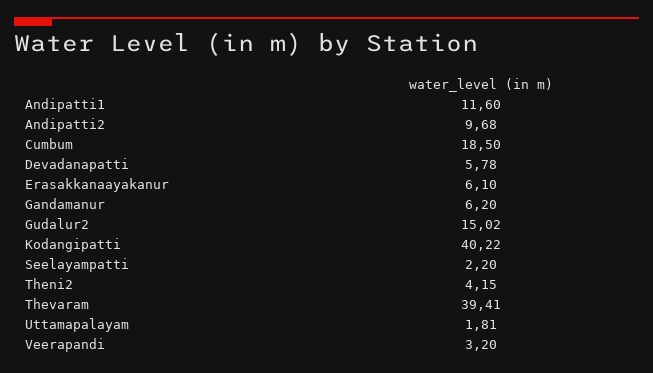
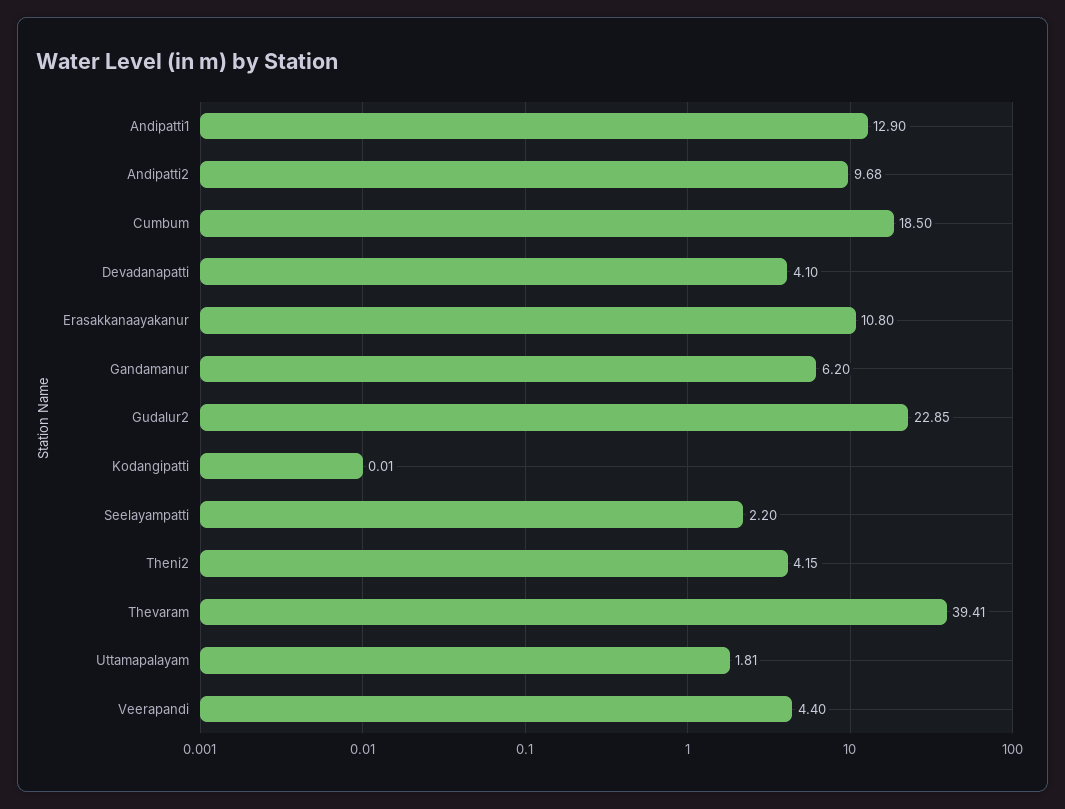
Andipatti1: 11.6 -> 12.9
Devadanapatti: 5.78 -> 4.1
Erasakkanaayakanur: 6.1 -> 10.8
Gudalur2: 15.02 -> 22.85
Kodangipatti: 40.22 -> 0.01
Veerapandi: 3.2 -> 4.4

